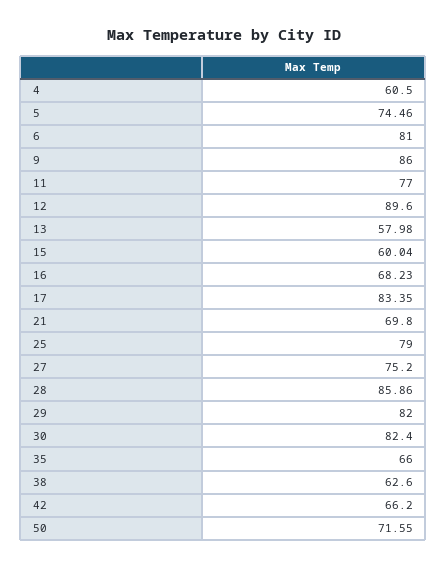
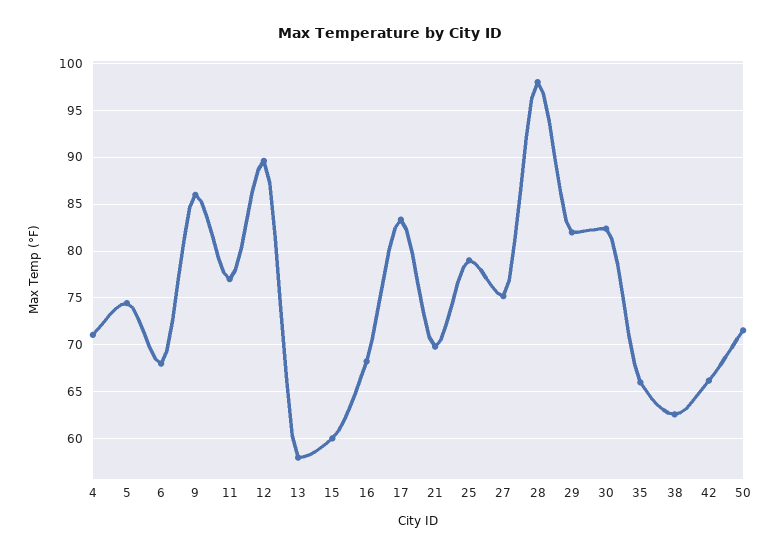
4: 60.5 -> 71
6: 81 -> 68
28: 85.86 -> 98

